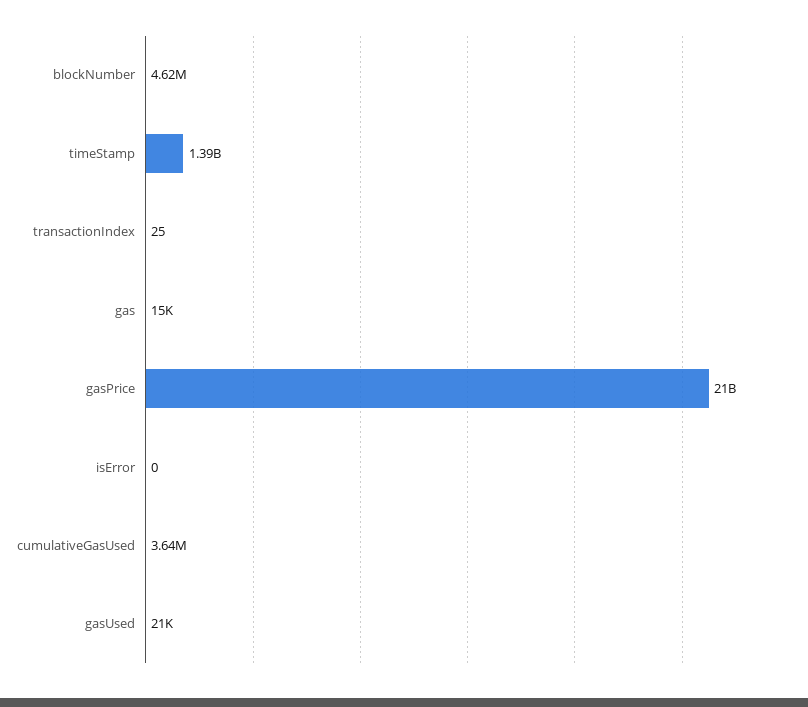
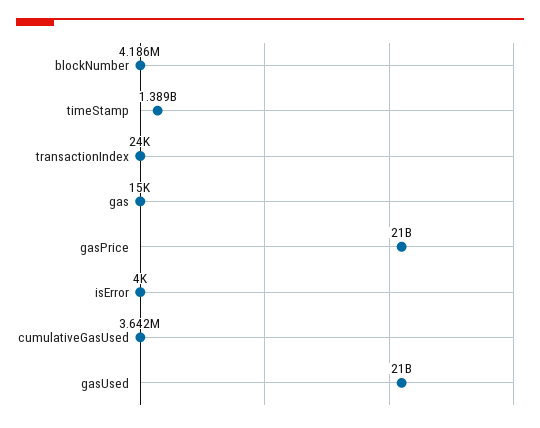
blockNumber: 4620000 -> 4186000
transactionIndex: 25 -> 24000
isError: 0 -> 4000
gasUsed: 21000 -> 21000000000

